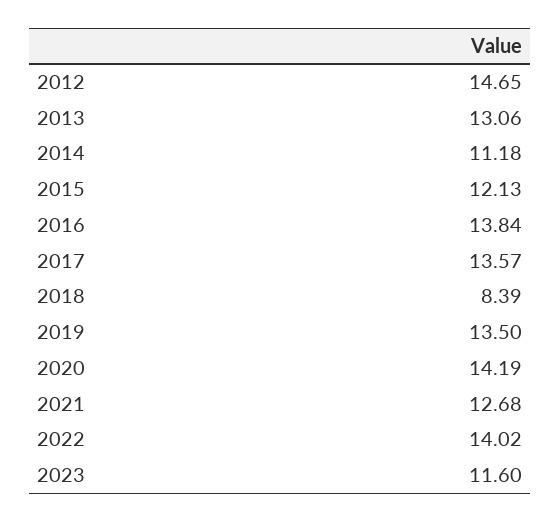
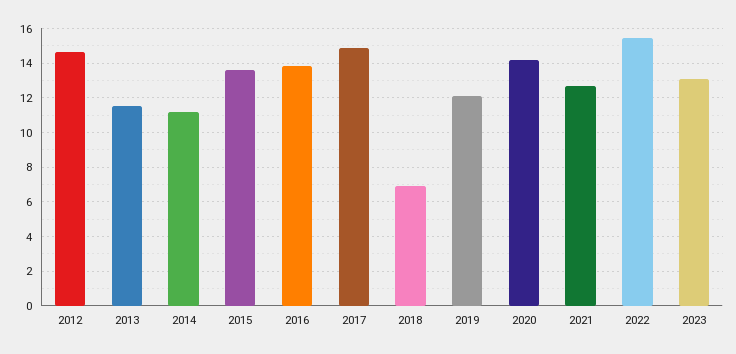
2013: 13.06 -> 11.5
2015: 12.13 -> 13.5
2017: 13.57 -> 15
2018: 8.39 -> 7
2019: 13.5 -> 12
2022: 14.02 -> 15.5
2023: 11.6 -> 13

